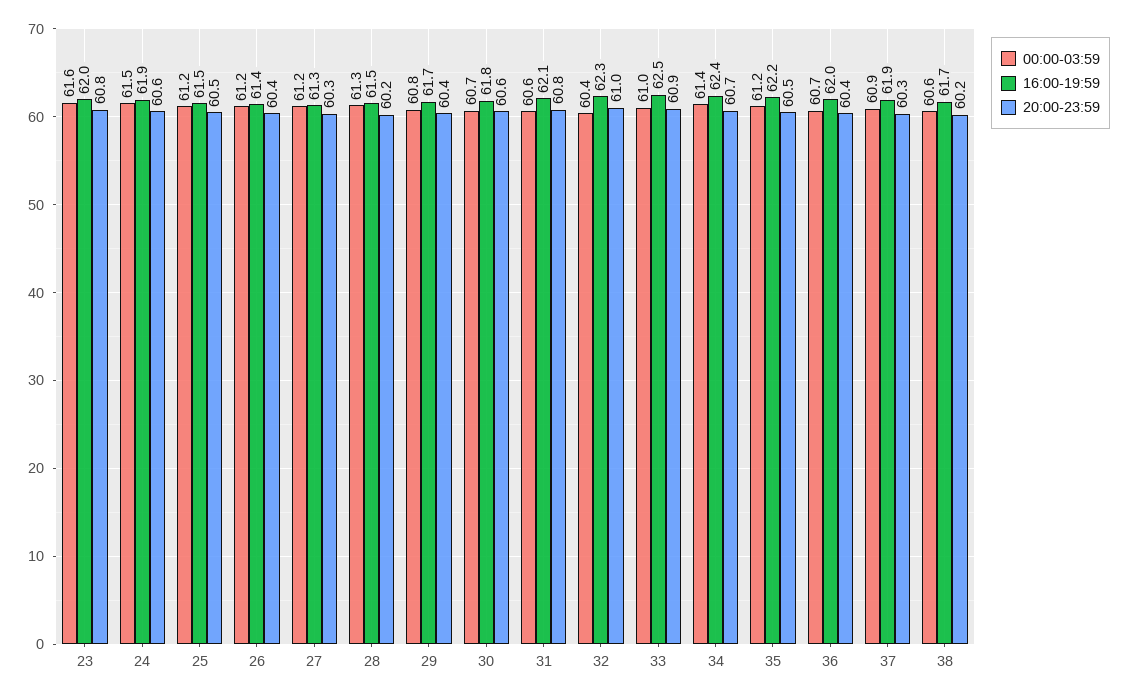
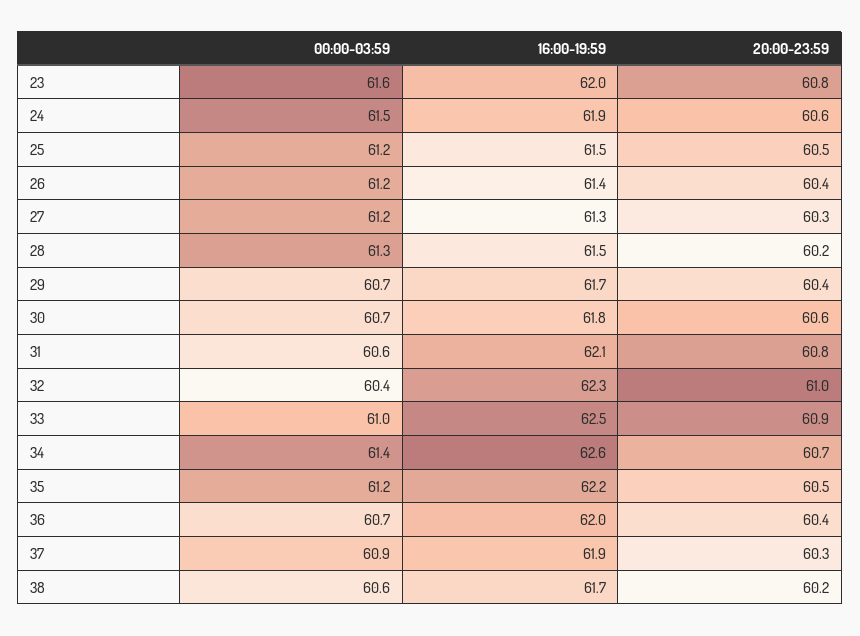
00:00-03:59, 29: 60.8 -> 60.7
16:00-19:59, 34: 62.4 -> 62.6

